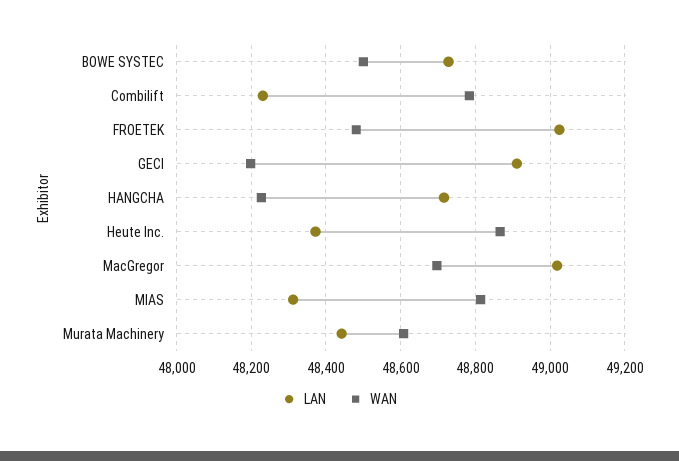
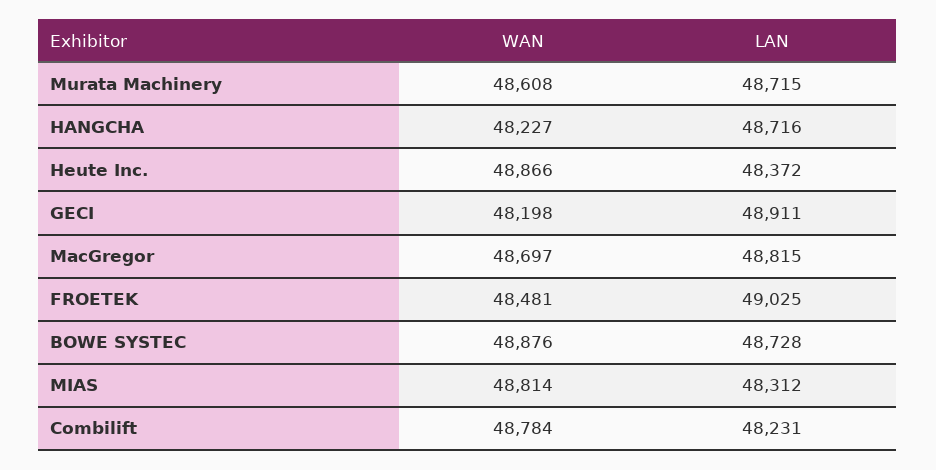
WAN, BOWE SYSTEC: 48500 -> 48876
LAN, MacGregor: 49020 -> 48815
LAN, Murata Machinery: 48440 -> 48715

